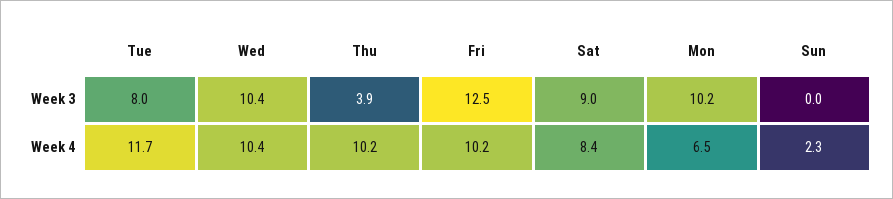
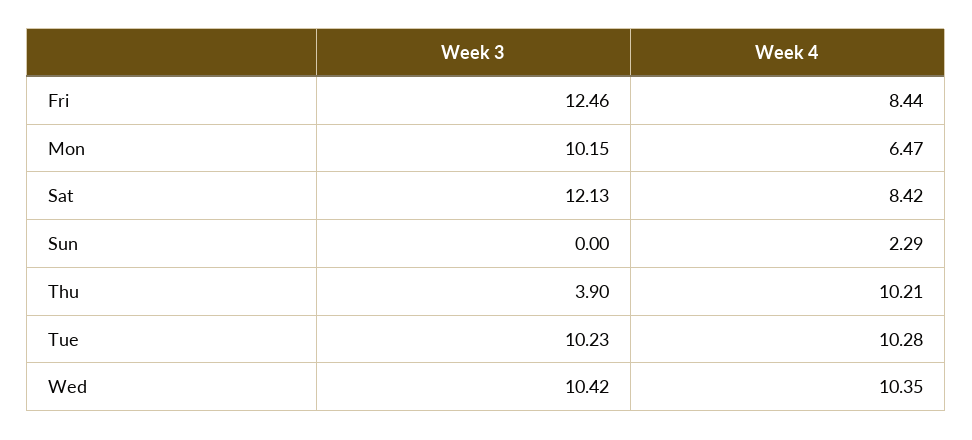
Tue, Week 3: 8 -> 10.23
Sat, Week 3: 9 -> 12.13
Tue, Week 4: 11.7 -> 10.28
Fri, Week 4: 10.2 -> 8.44

